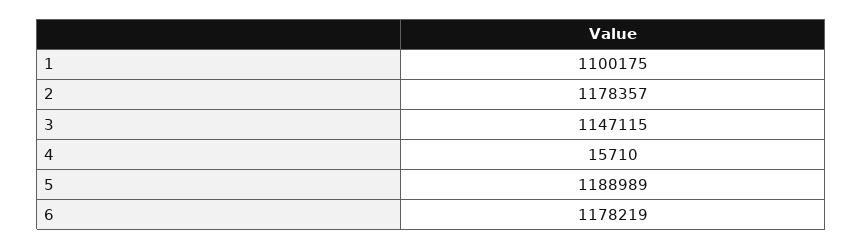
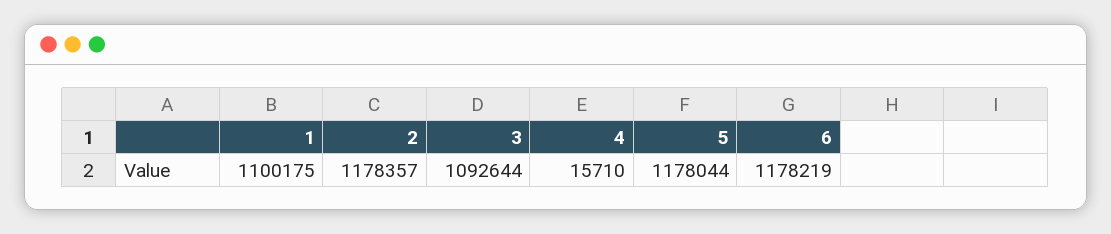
3: 1147115 -> 1092644
5: 1188989 -> 1178044

